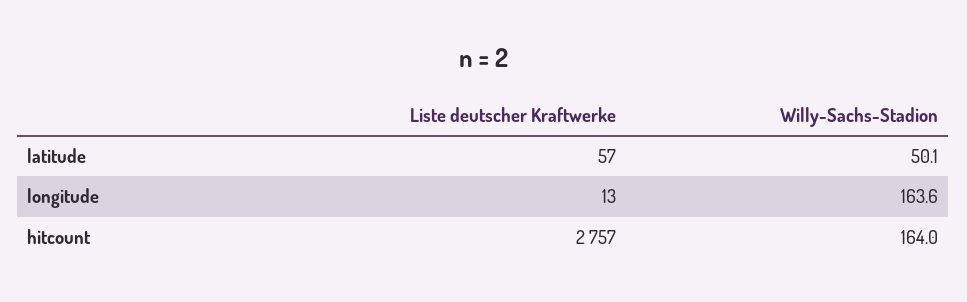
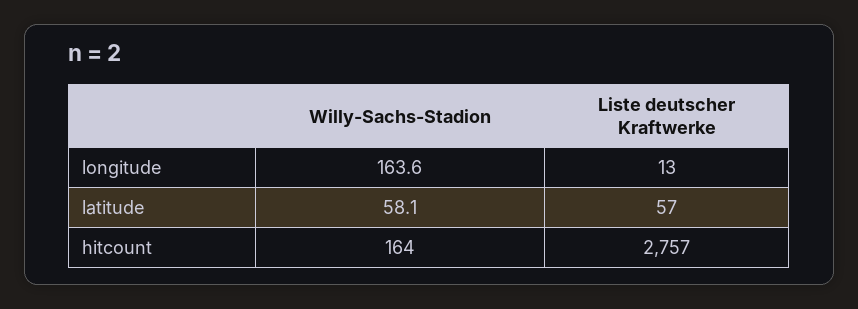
Willy-Sachs-Stadion, latitude: 50.1 -> 58.1

